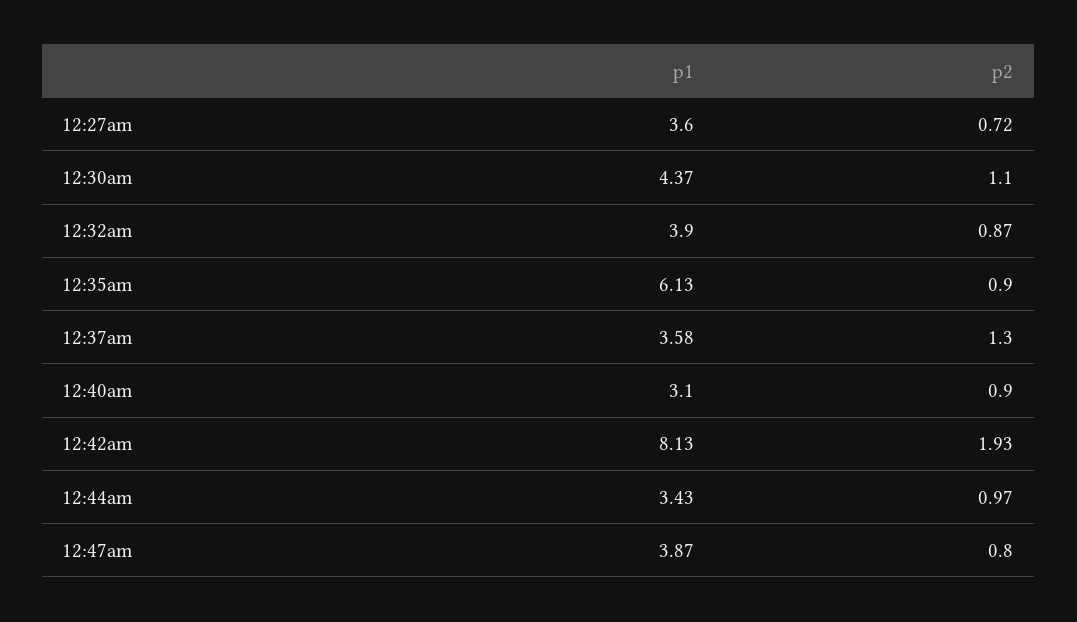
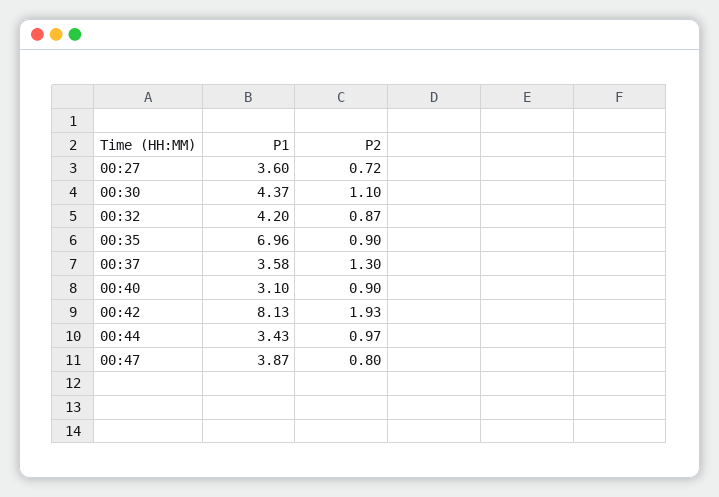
p1, 12:32am: 3.9 -> 4.2
p1, 12:35am: 6.13 -> 6.96

